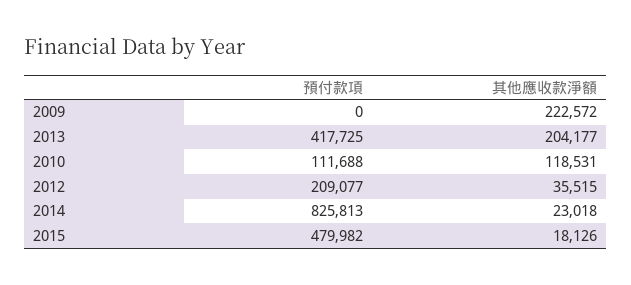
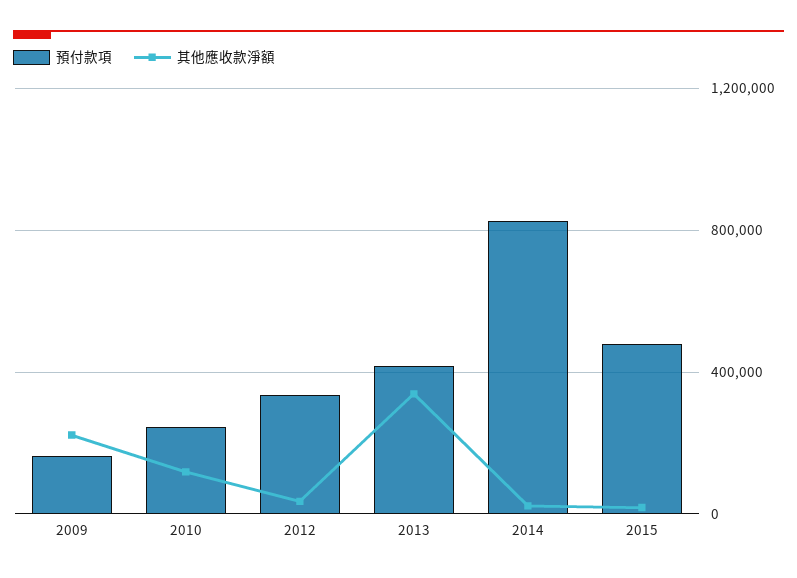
預付款項, 2009: 0 -> 150000
其他應收款淨額, 2013: 204177 -> 350000
預付款項, 2010: 111688 -> 250000
預付款項, 2012: 209077 -> 350000

